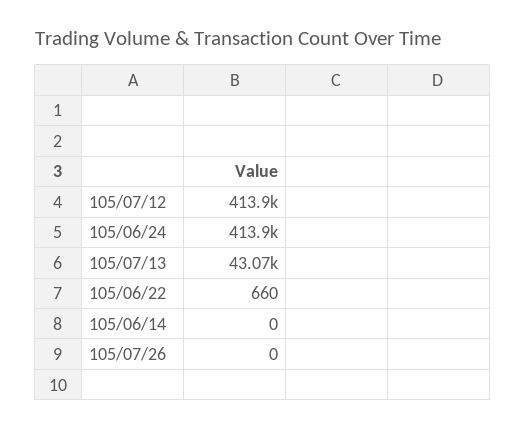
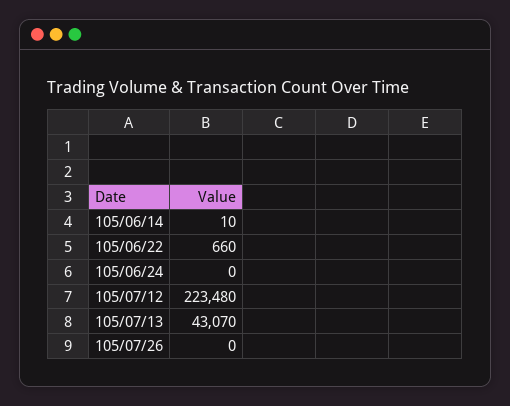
105/07/12: 413900 -> 223480
105/06/24: 413900 -> 0
105/06/14: 0 -> 10

